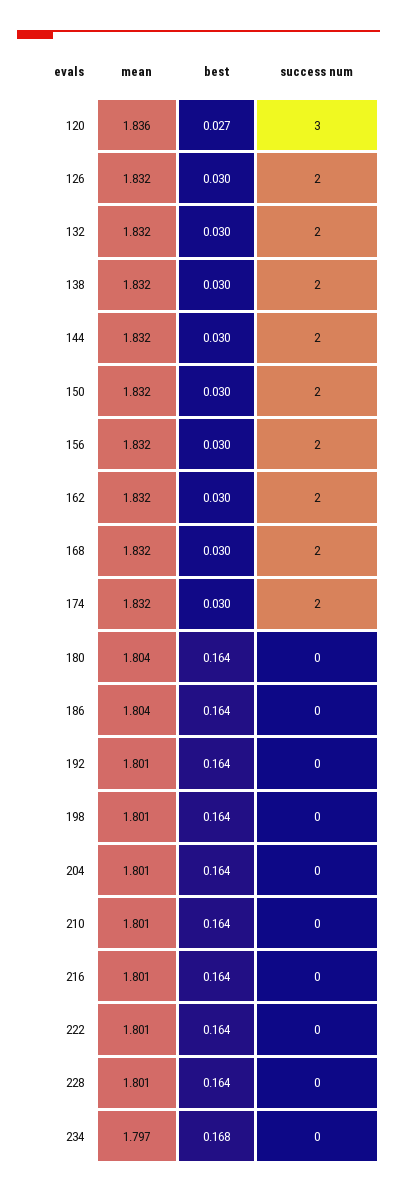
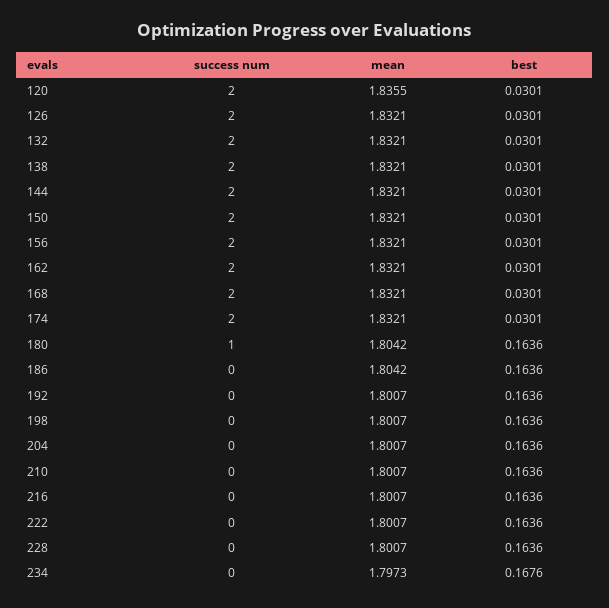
best, 120: 0.027 -> 0.0301
success num, 120: 3 -> 2
success num, 180: 0 -> 1

